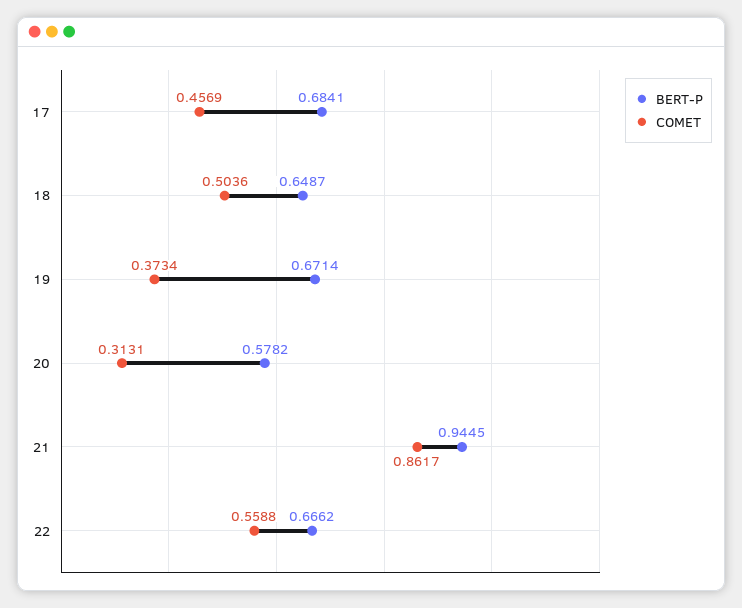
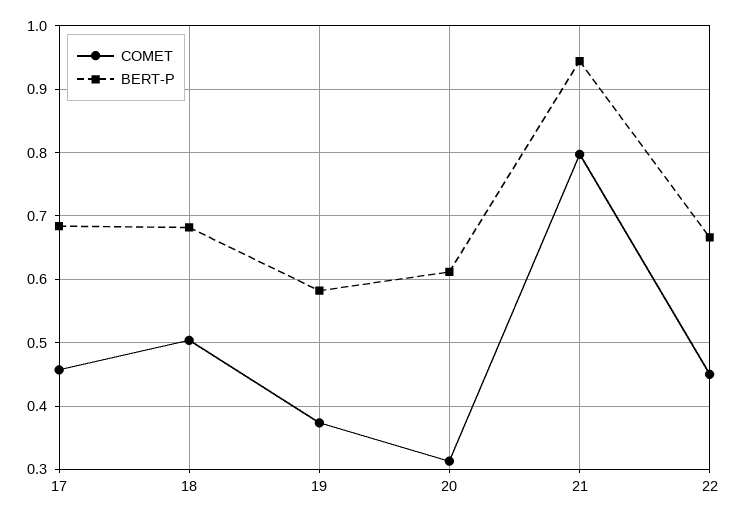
BERT-P, 18: 0.6487 -> 0.68
BERT-P, 19: 0.6714 -> 0.58
BERT-P, 20: 0.5782 -> 0.61
COMET, 21: 0.8617 -> 0.8
COMET, 22: 0.5588 -> 0.45

